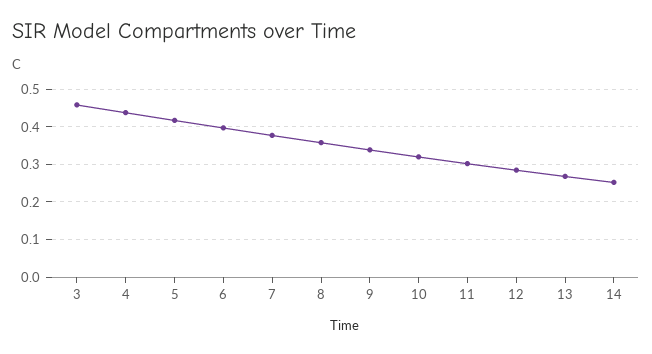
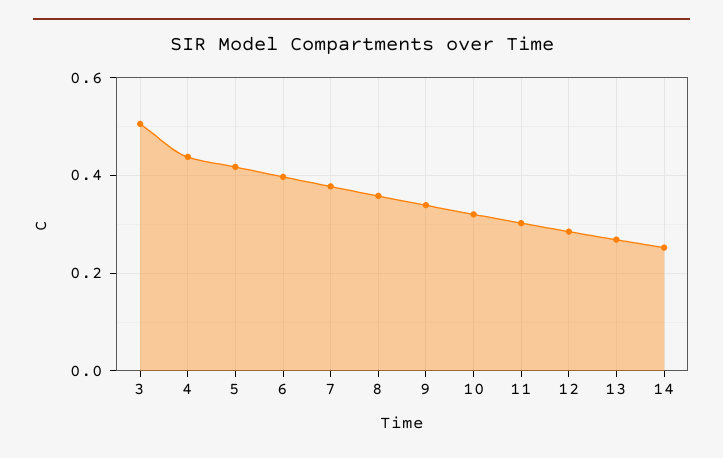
3: 0.46 -> 0.5

